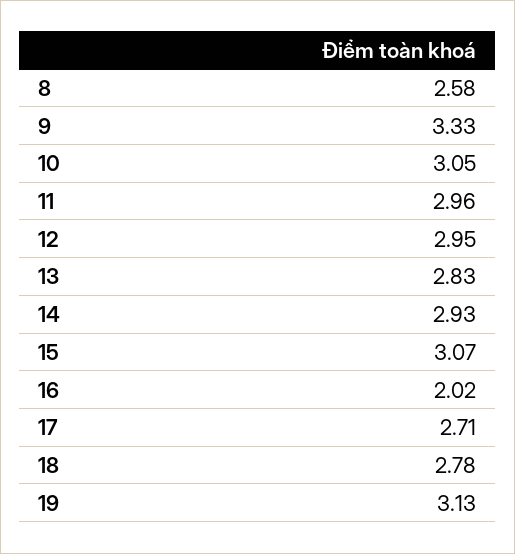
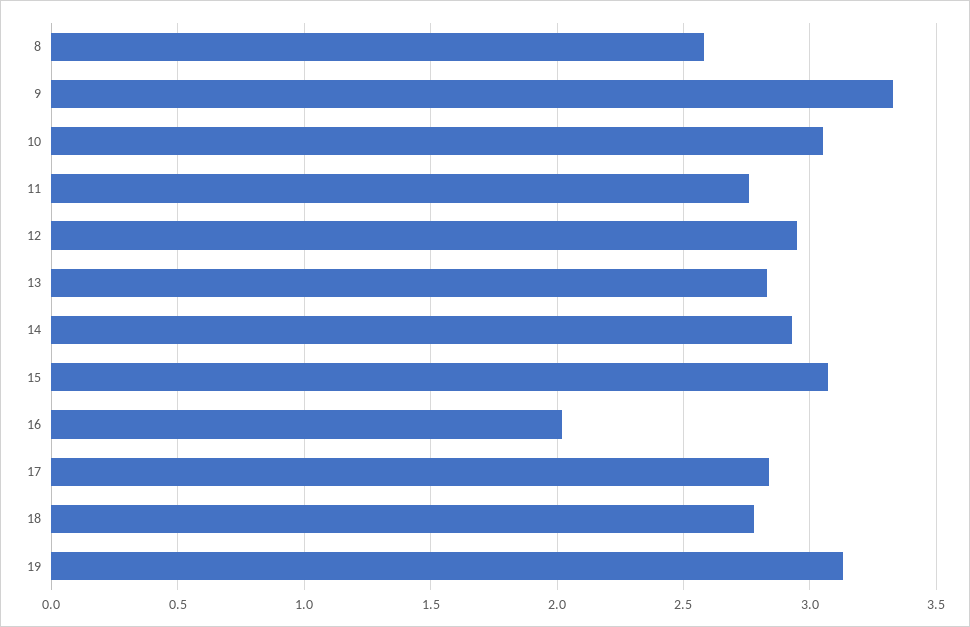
11: 2.96 -> 2.75
17: 2.71 -> 2.85

